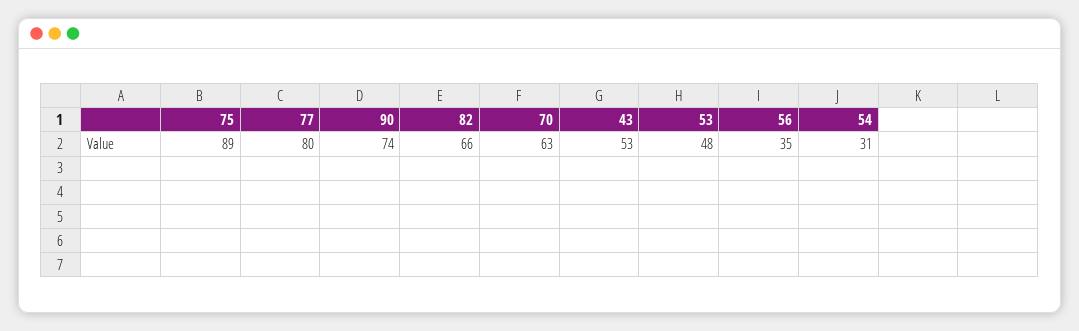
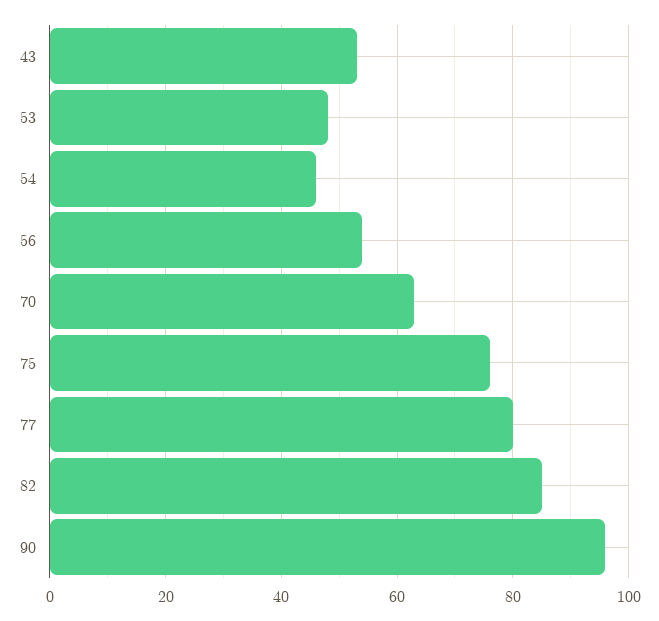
75: 89 -> 75
90: 74 -> 95
82: 66 -> 85
56: 35 -> 55
54: 31 -> 45

